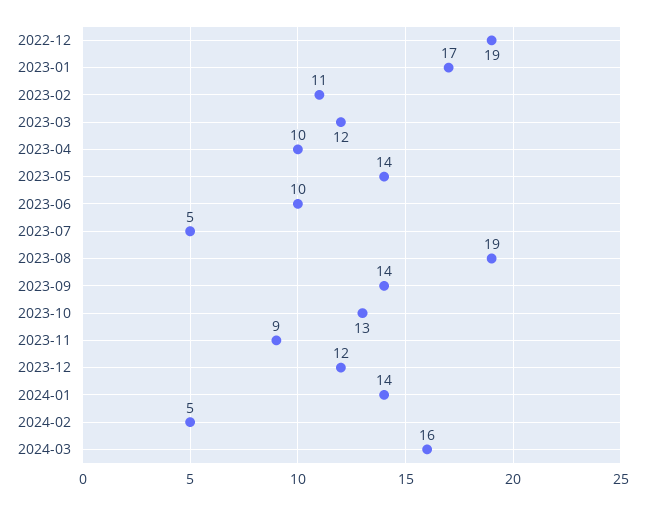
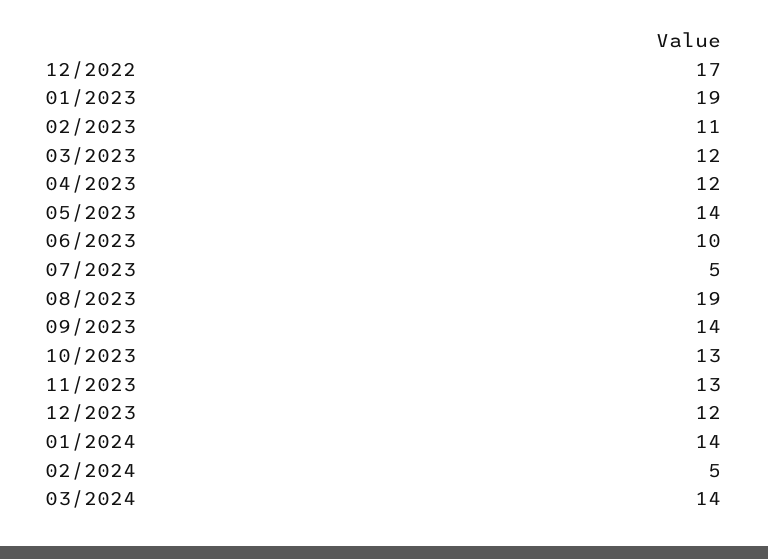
2022-12: 19 -> 17
2023-01: 17 -> 19
2023-04: 10 -> 12
2023-11: 9 -> 13
2024-03: 16 -> 14

